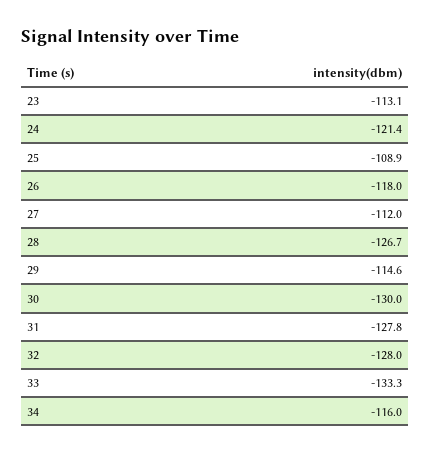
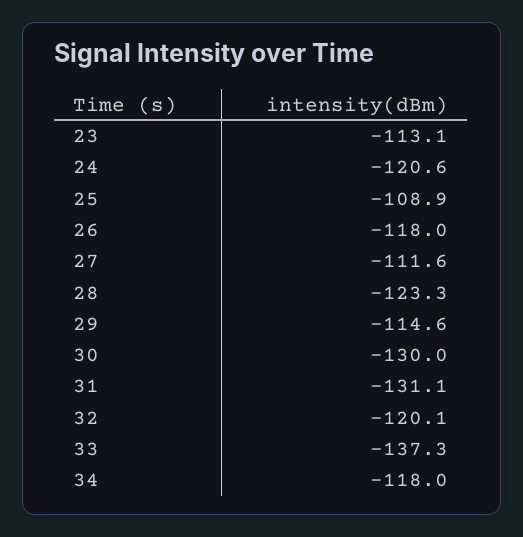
24: -121.4 -> -120.6
27: -112 -> -111.6
28: -126.7 -> -123.3
31: -127.8 -> -131.1
32: -128 -> -120.1
33: -133.3 -> -137.3
34: -116 -> -118

